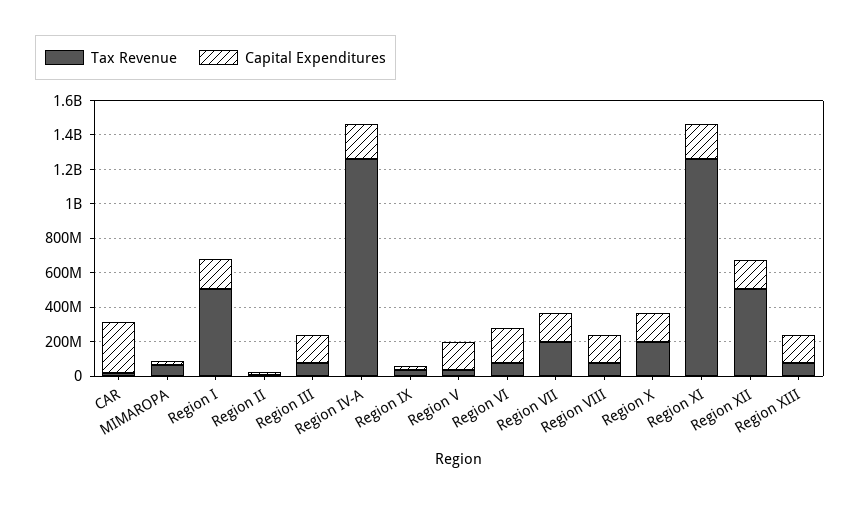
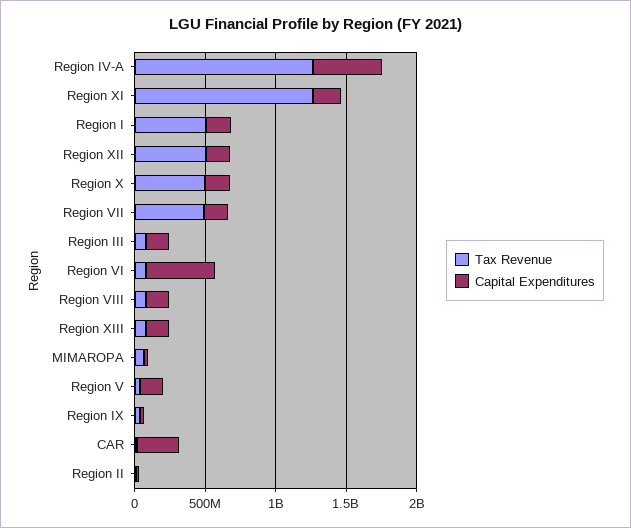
Capital Expenditures, Region IV-A: 200000000 -> 500000000
Capital Expenditures, Region VI: 200000000 -> 500000000
Tax Revenue, Region VII: 200000000 -> 500000000
Tax Revenue, Region X: 200000000 -> 500000000

